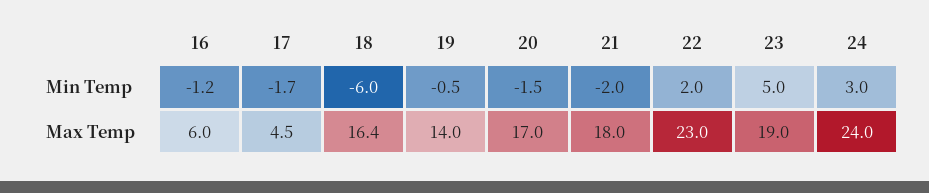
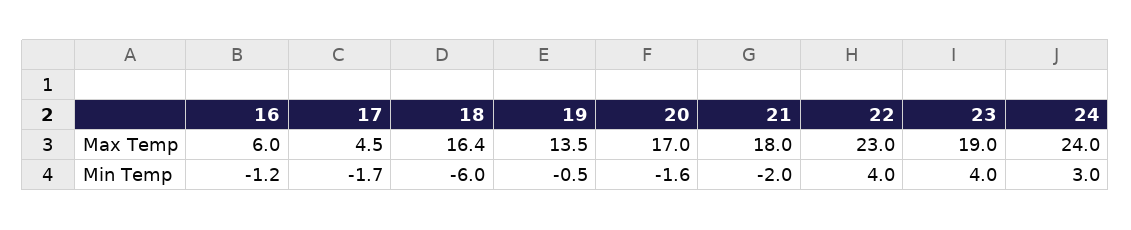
20, Min Temp: -1.5 -> -1.6
22, Min Temp: 2 -> 4
23, Min Temp: 5 -> 4
19, Max Temp: 14 -> 13.5

